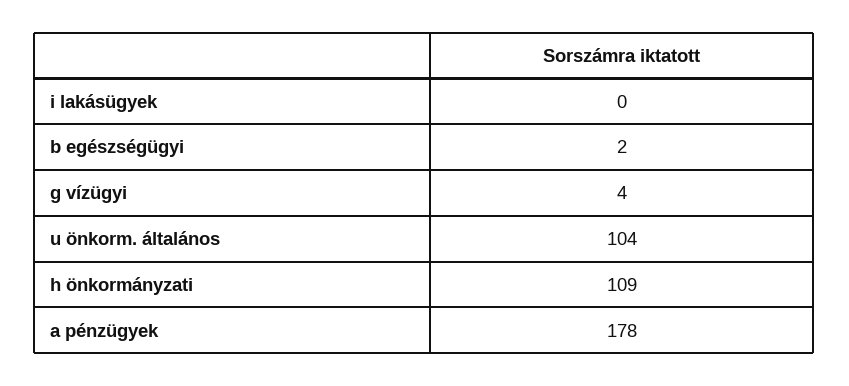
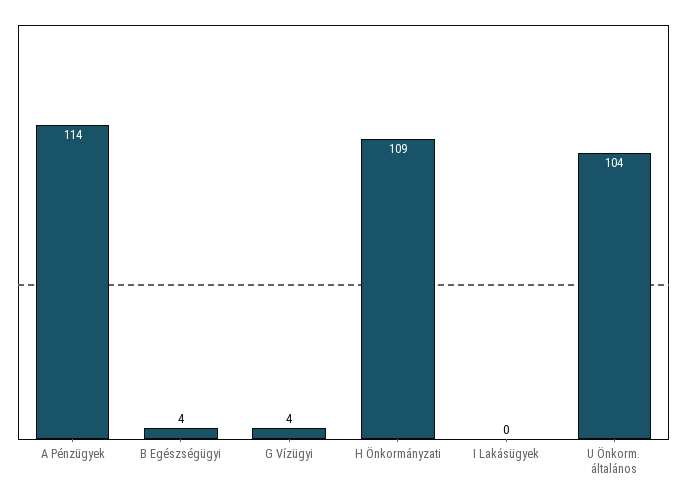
b egészségügyi: 2 -> 4
a pénzügyek: 178 -> 114

